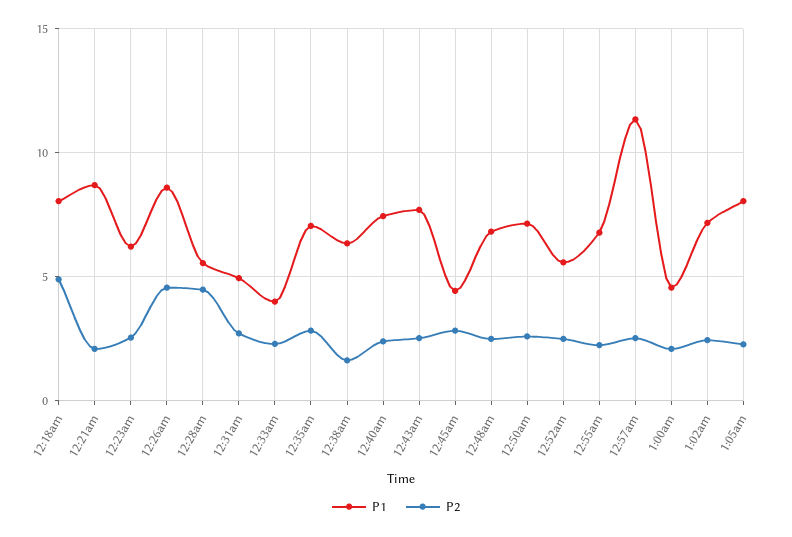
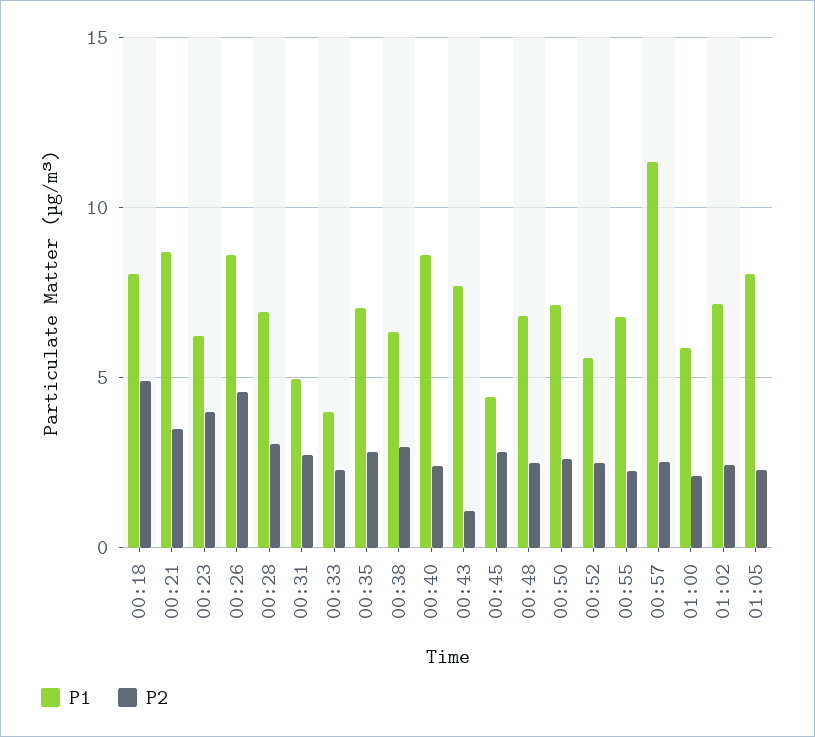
P2, 12:21am: 2 -> 3.5
P2, 12:23am: 2.5 -> 4
P1, 12:28am: 5.5 -> 7
P2, 12:28am: 4.5 -> 3
P2, 12:38am: 1.5 -> 3
P1, 12:40am: 7.5 -> 8.5
P2, 12:43am: 2.5 -> 1
P1, 1:00am: 4.5 -> 6

